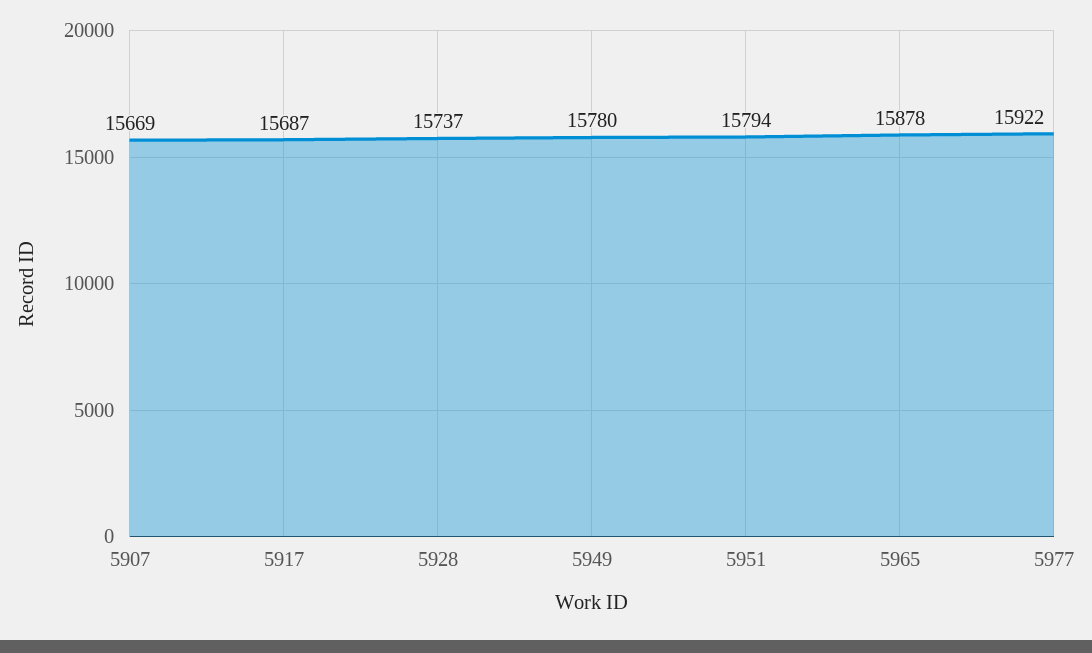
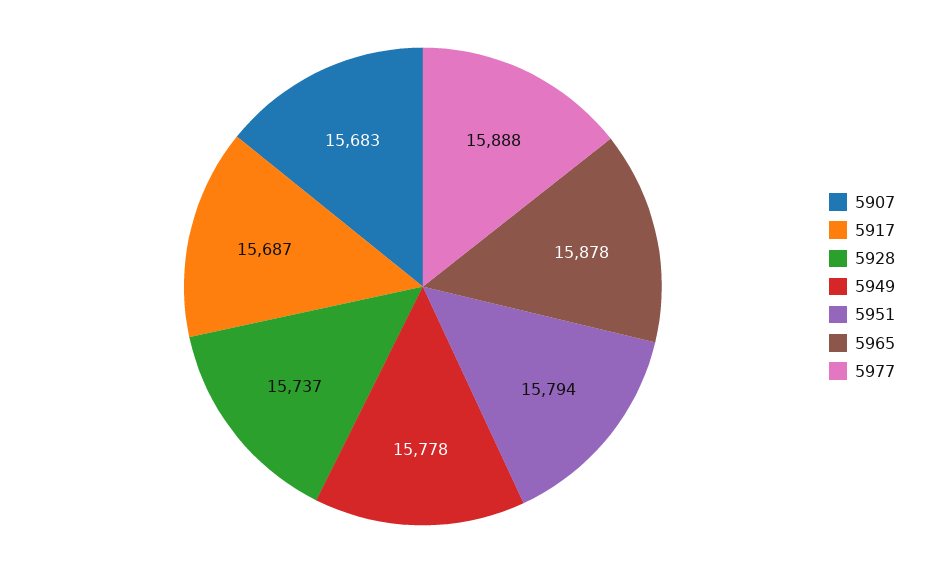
5907: 15669 -> 15683
5949: 15780 -> 15778
5977: 15922 -> 15888

